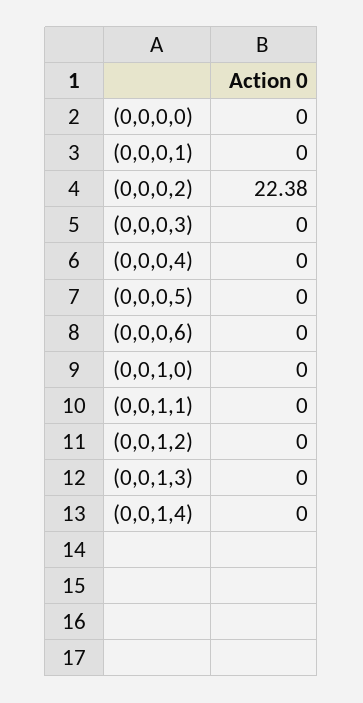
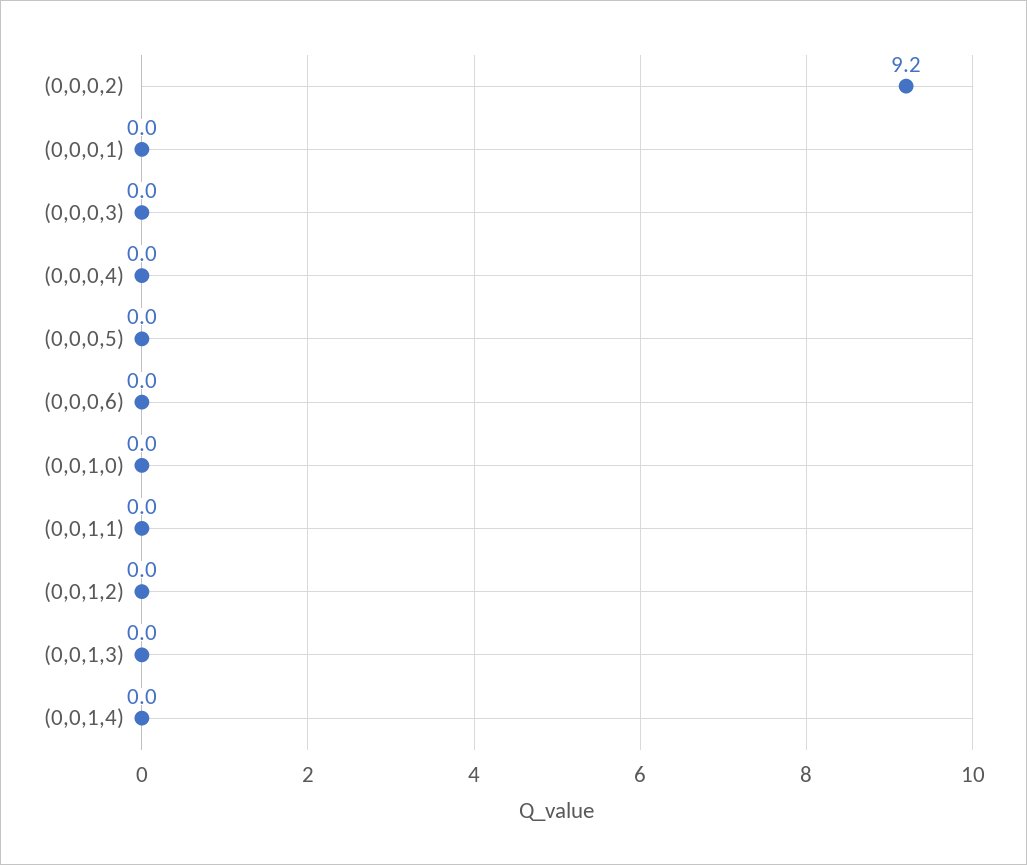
(0,0,0,0): 0 -> none
(0,0,0,2): 22.38 -> 9.2

